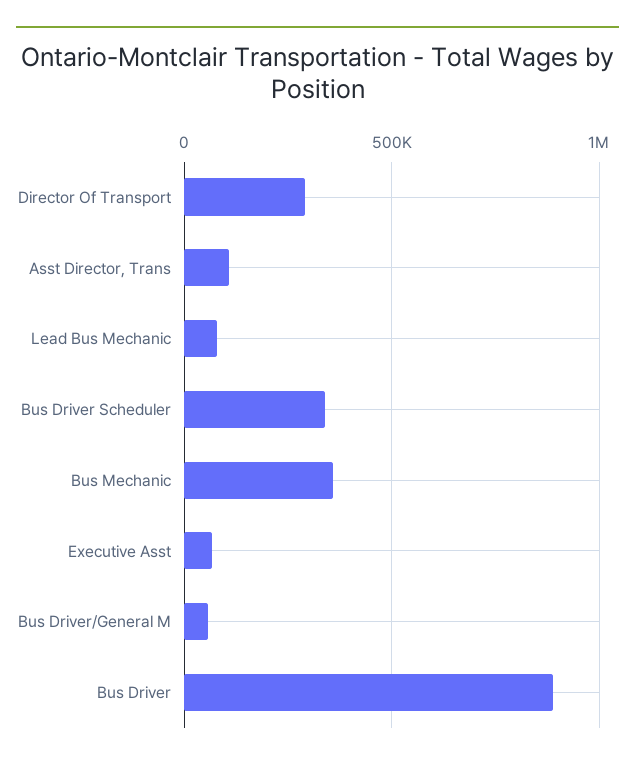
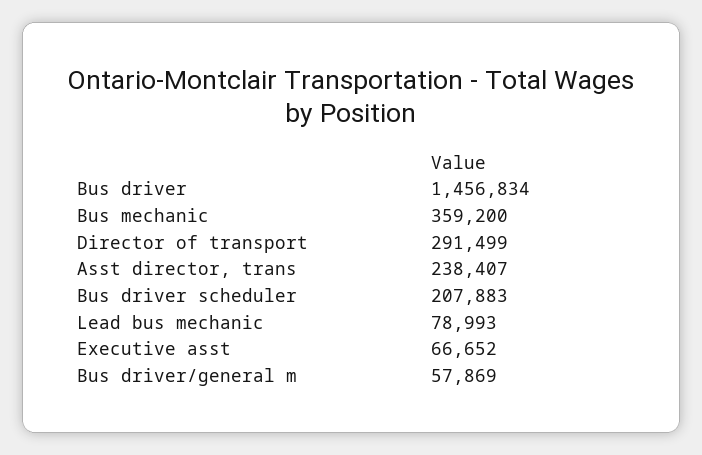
Asst Director, Trans: 100000 -> 238407
Bus Driver Scheduler: 350000 -> 207883
Bus Driver: 900000 -> 1456834

